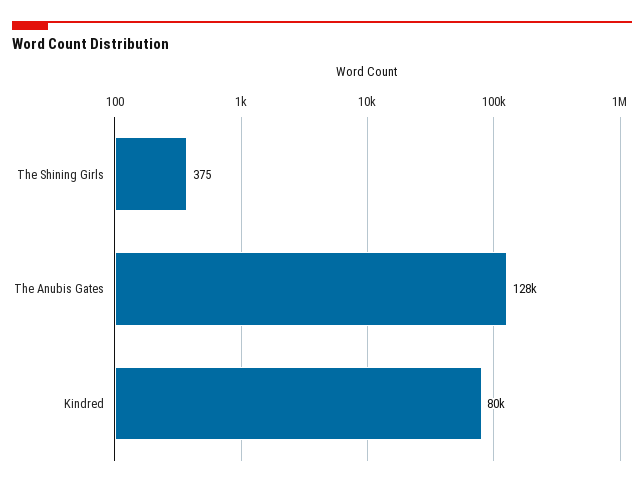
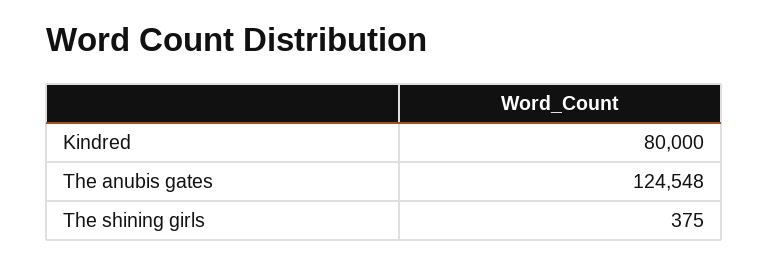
The Anubis Gates: 128000 -> 124548

